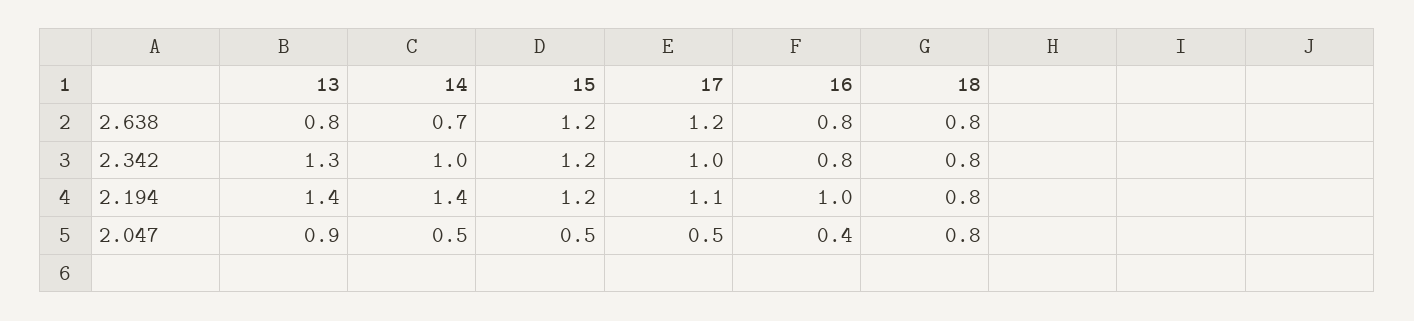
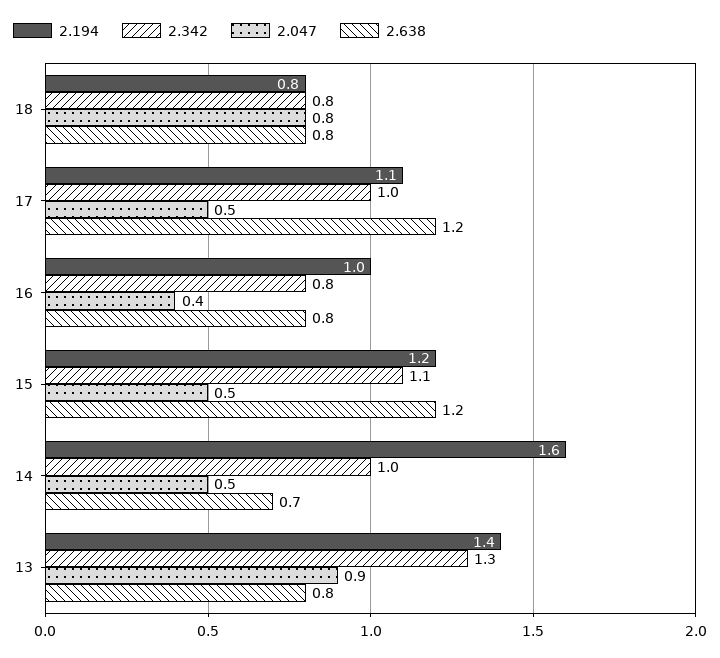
2.342, 15: 1.2 -> 1.1
2.194, 14: 1.4 -> 1.6

